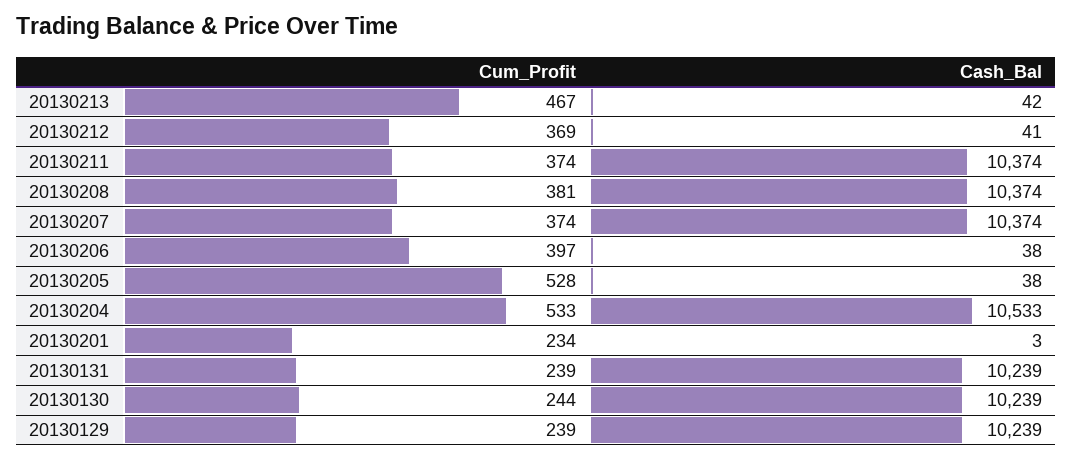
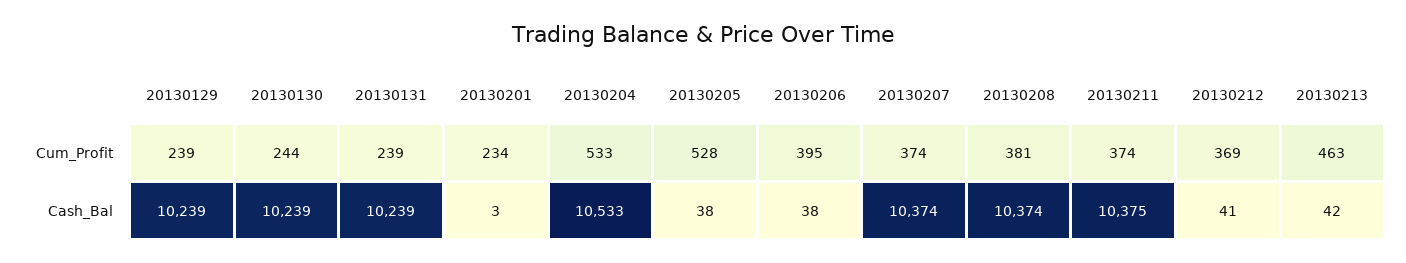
Cum_Profit, 20130213: 467 -> 463
Cash_Bal, 20130211: 10374 -> 10375
Cum_Profit, 20130206: 397 -> 395

